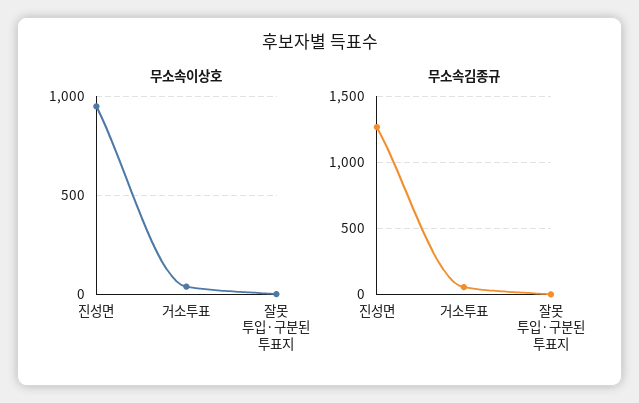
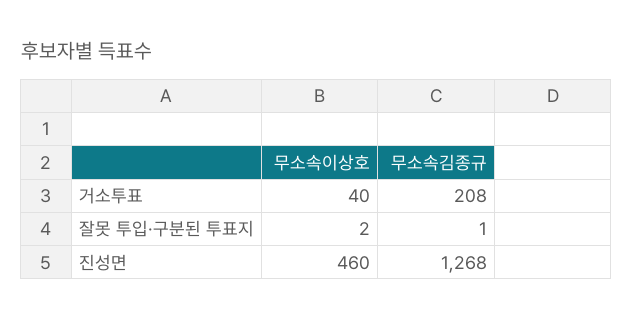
무소속이상호, 진성면: 950 -> 460
무소속김종규, 거소투표: 50 -> 208

